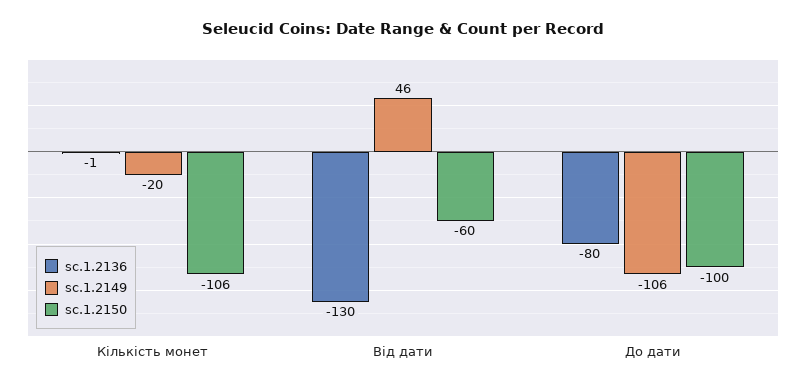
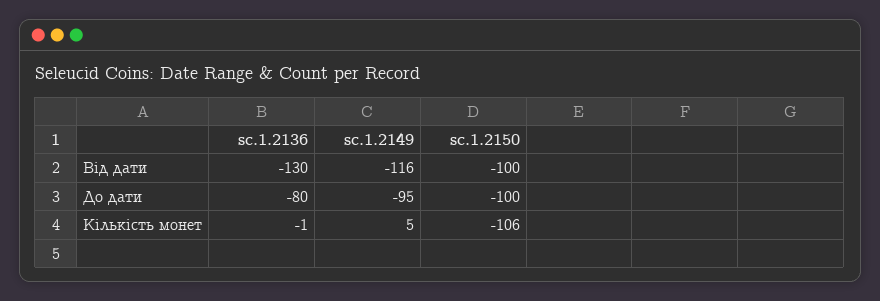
sc.1.2149, Кількість монет: -20 -> 5
sc.1.2149, Від дати: 46 -> -116
sc.1.2150, Від дати: -60 -> -100
sc.1.2149, До дати: -106 -> -95

